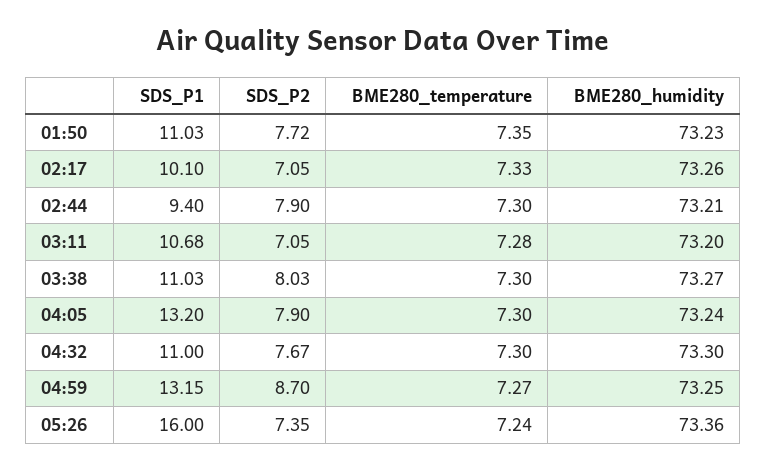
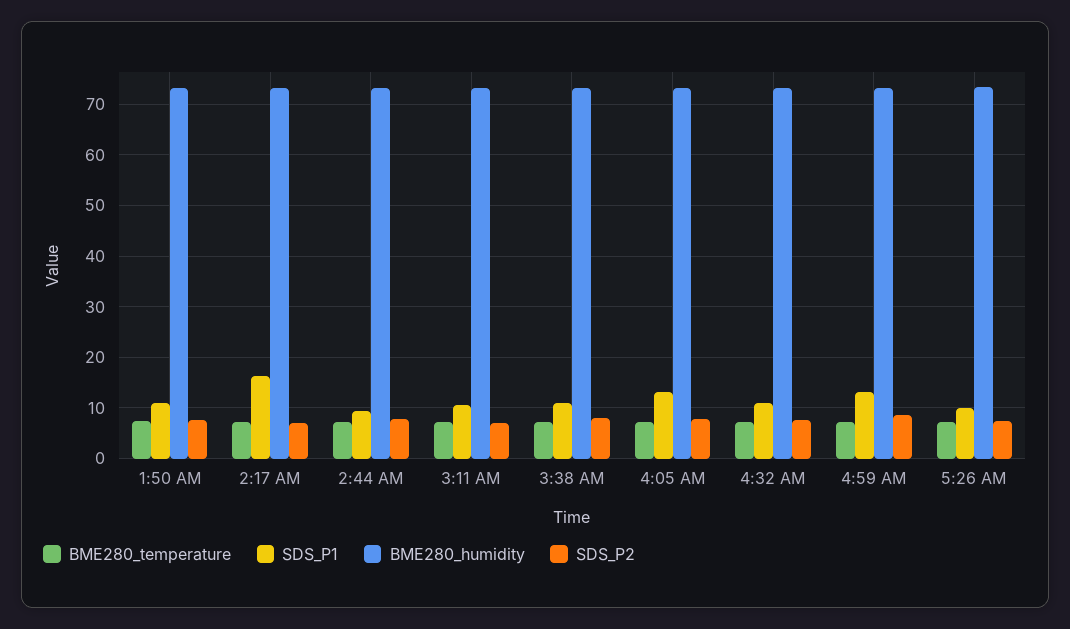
SDS_P1, 02:17: 10.1 -> 16
SDS_P1, 05:26: 16 -> 10

